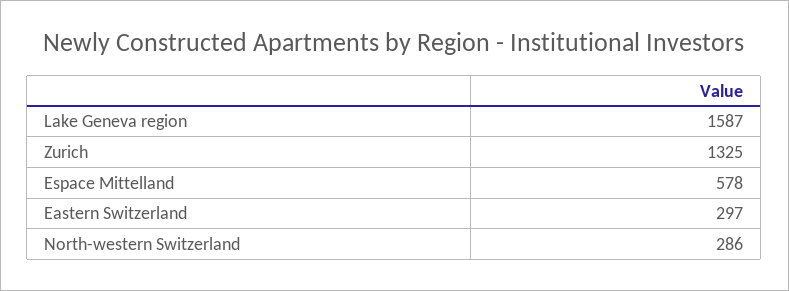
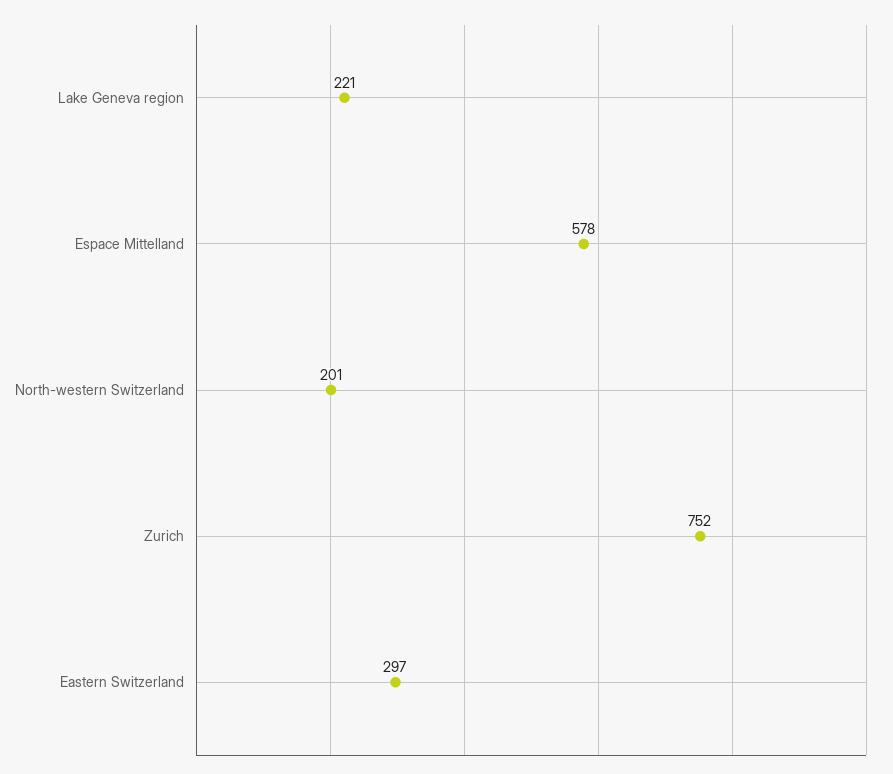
Lake Geneva region: 1587 -> 221
Zurich: 1325 -> 752
North-western Switzerland: 286 -> 201

